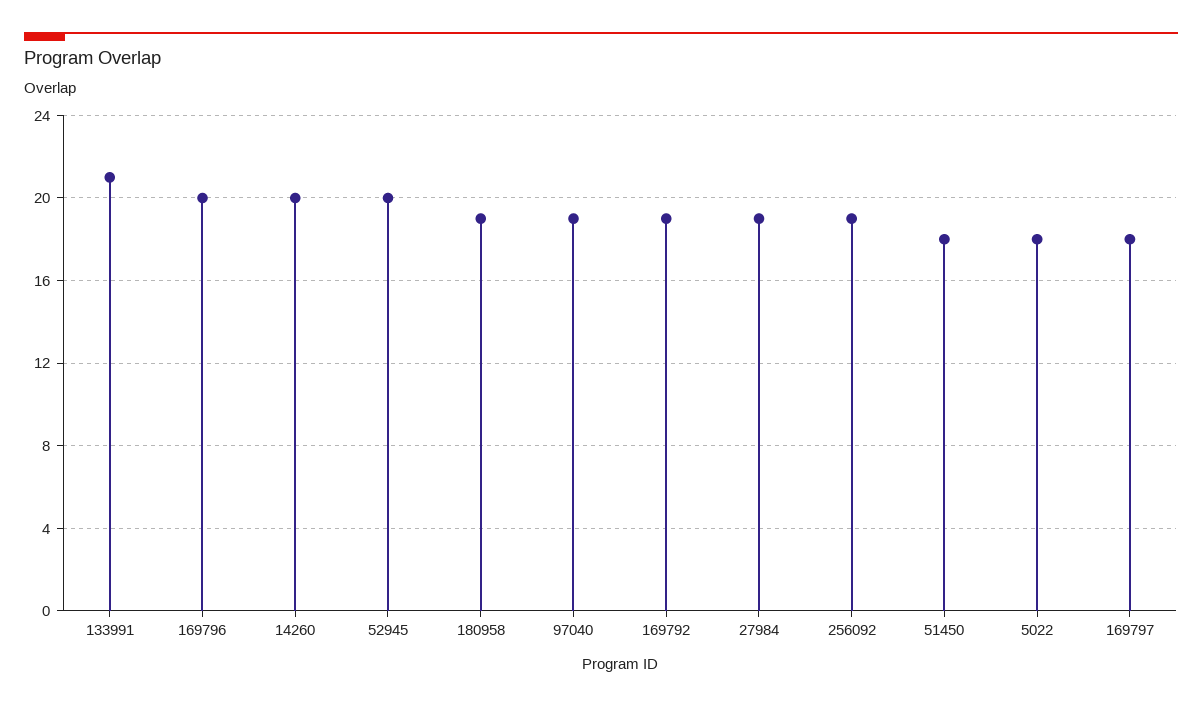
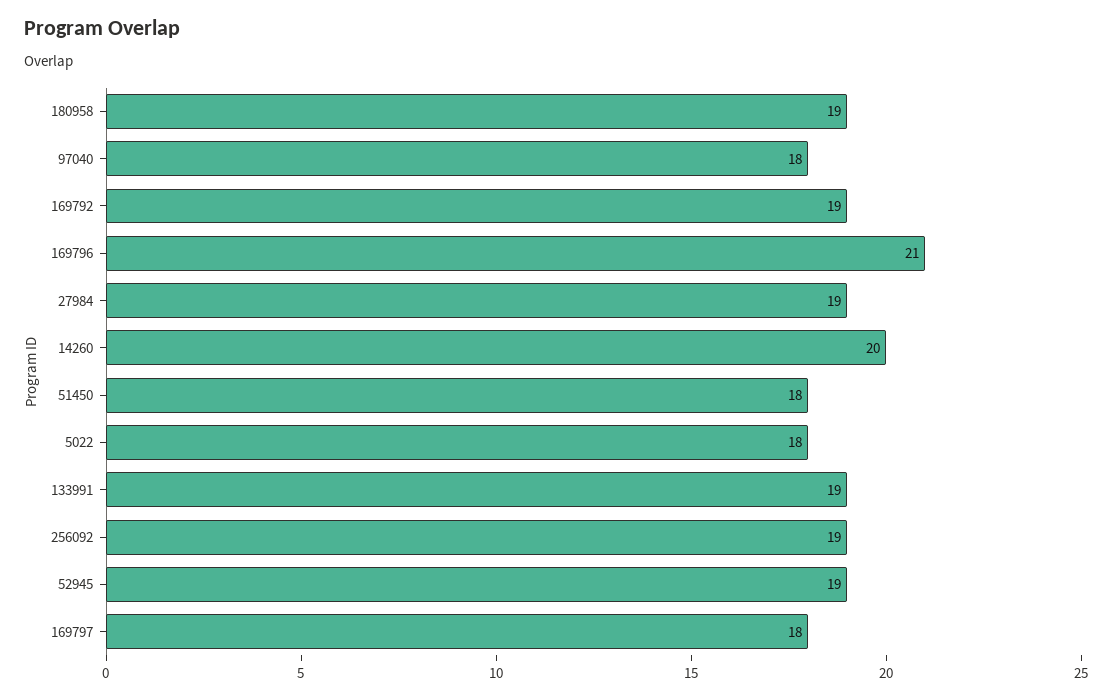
133991: 21 -> 19
169796: 20 -> 21
52945: 20 -> 19
97040: 19 -> 18

